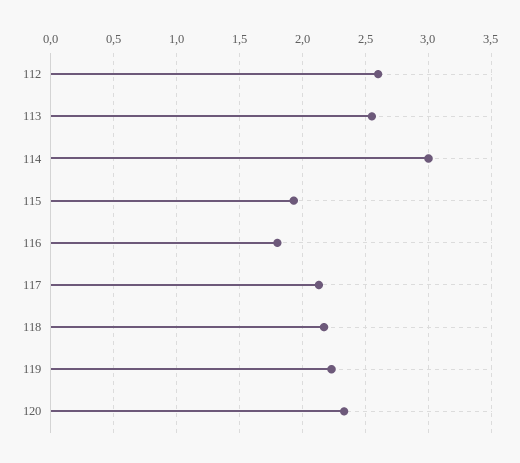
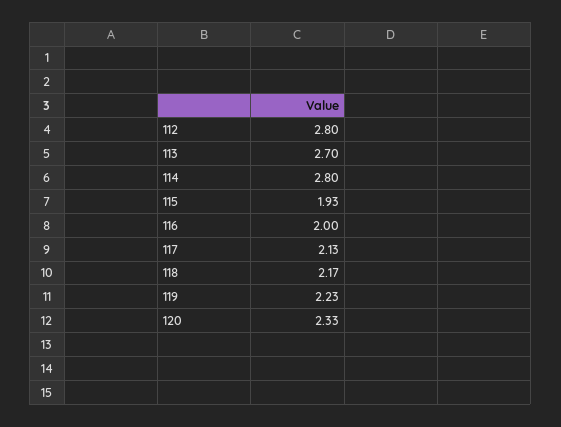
112: 2.6 -> 2.8
113: 2.55 -> 2.7
114: 3 -> 2.8
116: 1.8 -> 2

